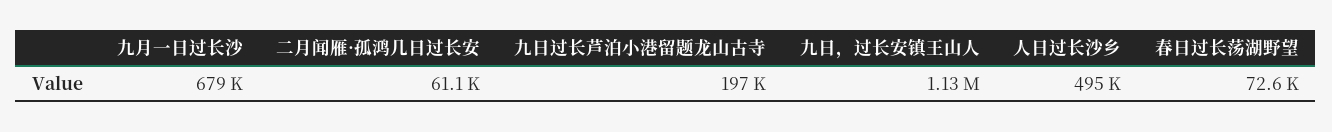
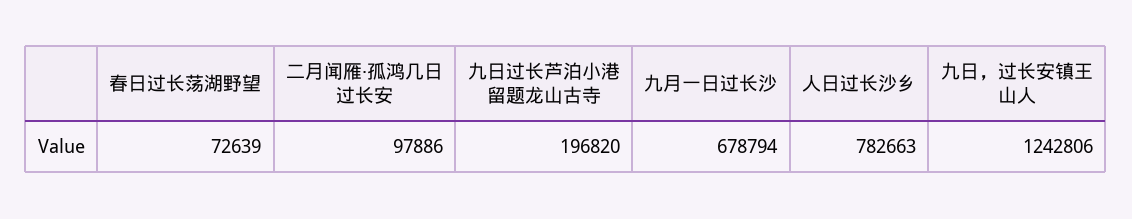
二月闻雁·孤鸿几日过长安: 61100 -> 97886
九日，过长安镇王山人: 1130000 -> 1242806
人日过长沙乡: 495000 -> 782663

